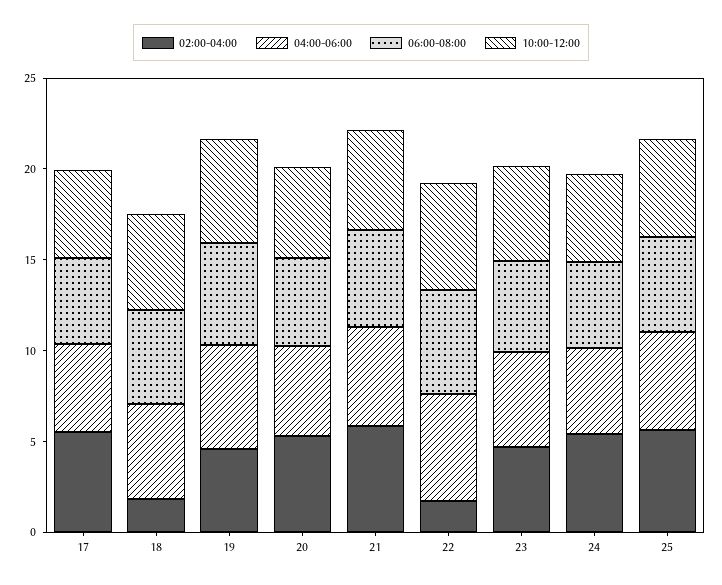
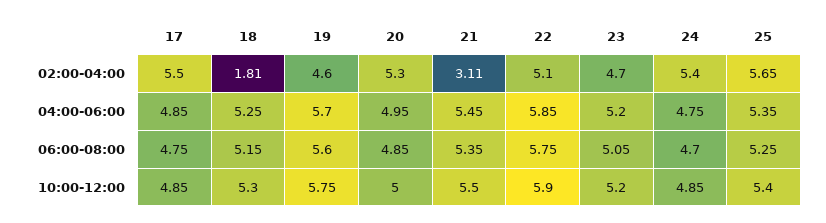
02:00-04:00, 21: 6 -> 3.11
02:00-04:00, 22: 2 -> 5.1

